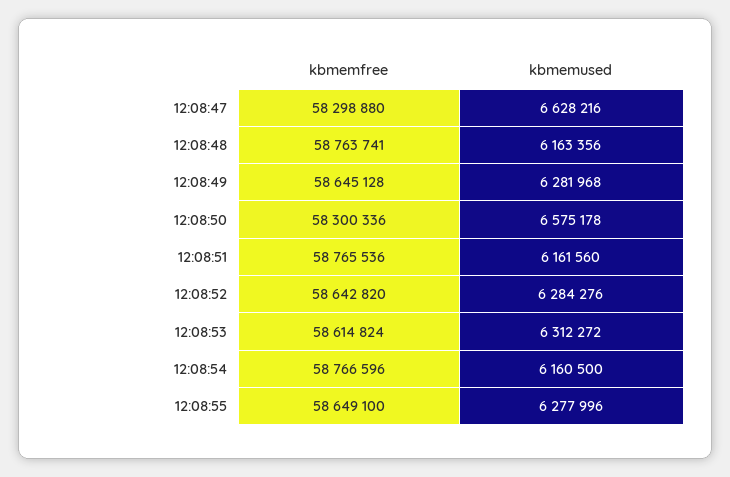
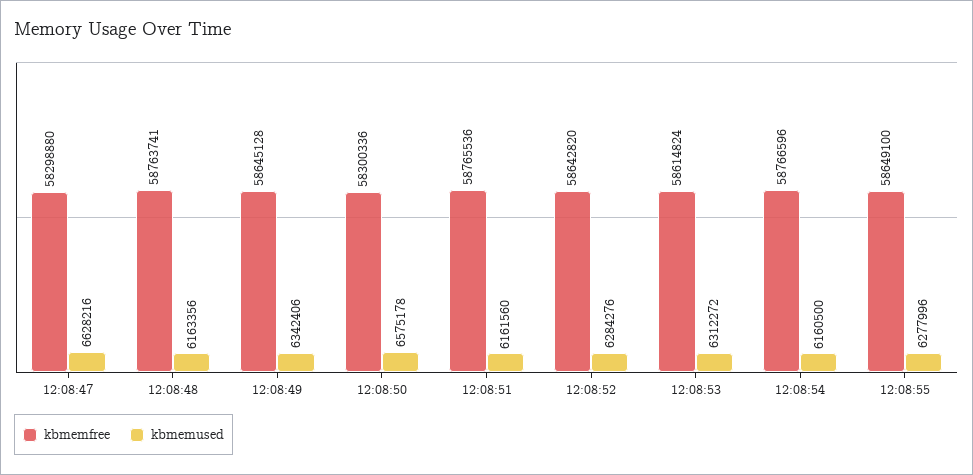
kbmemused, 12:08:49: 6281968 -> 6342406

